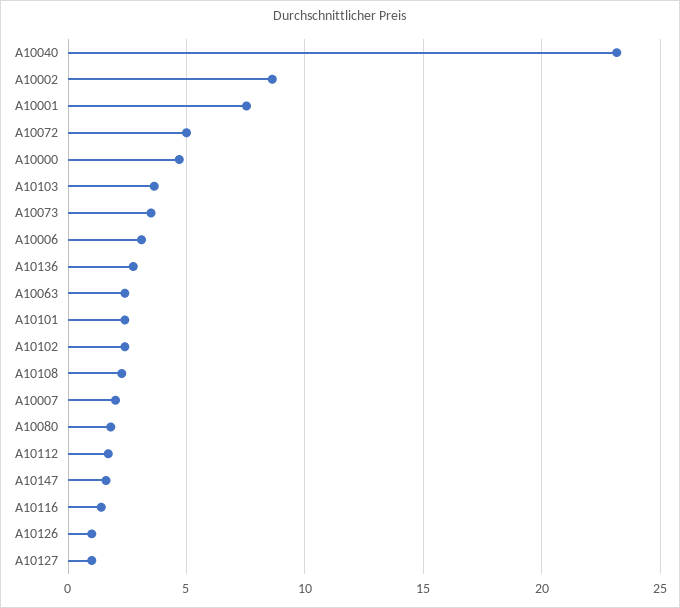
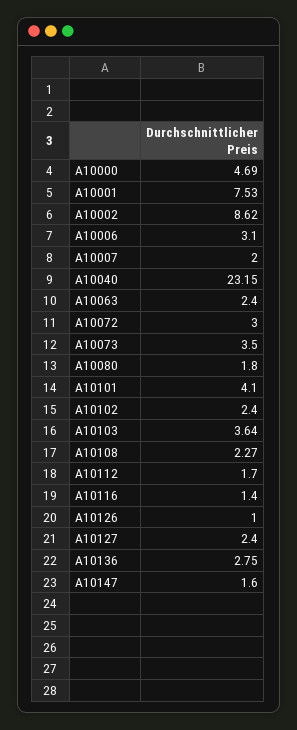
A10072: 5 -> 3
A10101: 2.5 -> 4.1
A10127: 1 -> 2.4

